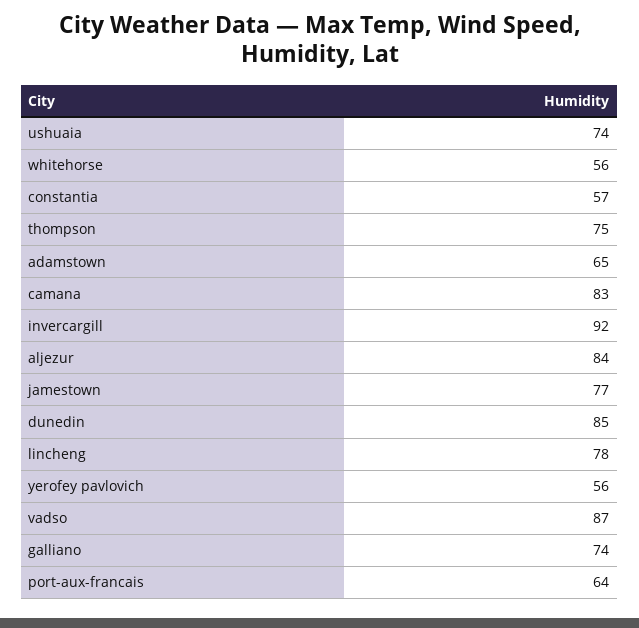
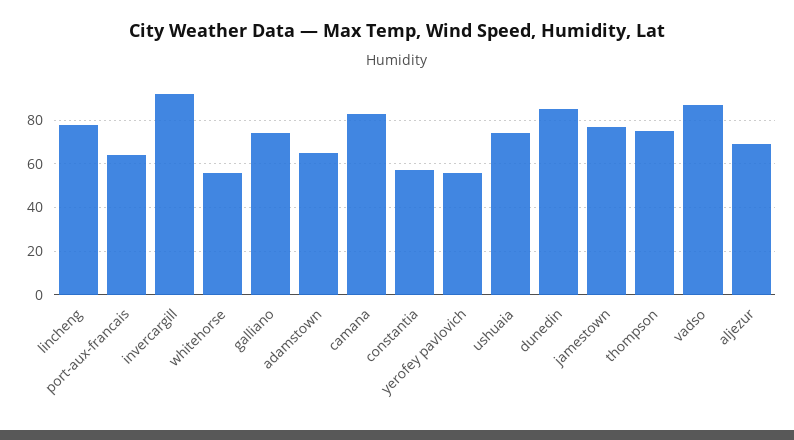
aljezur: 84 -> 70

